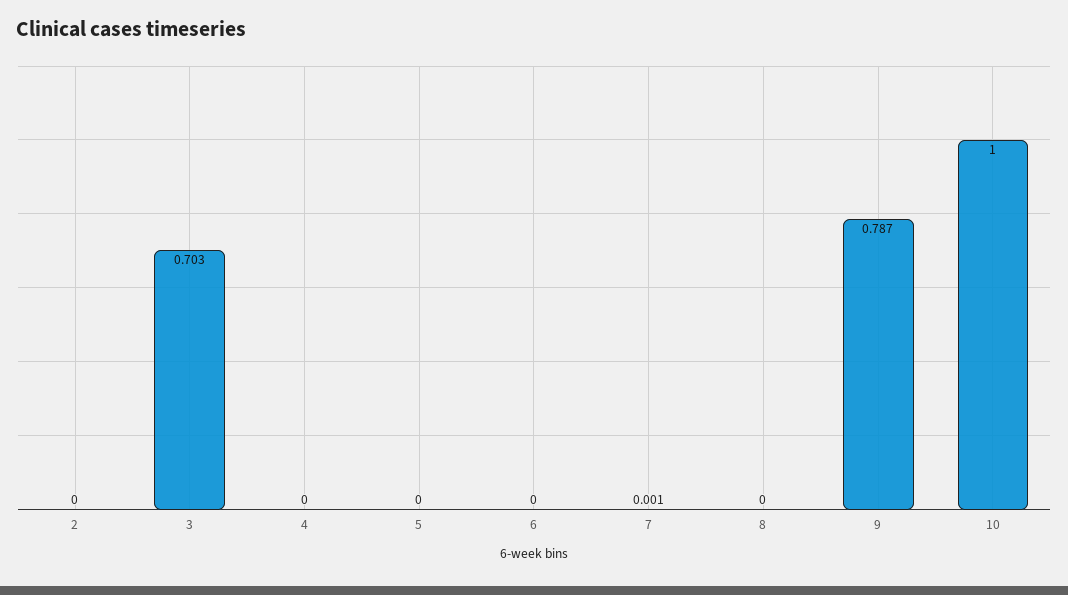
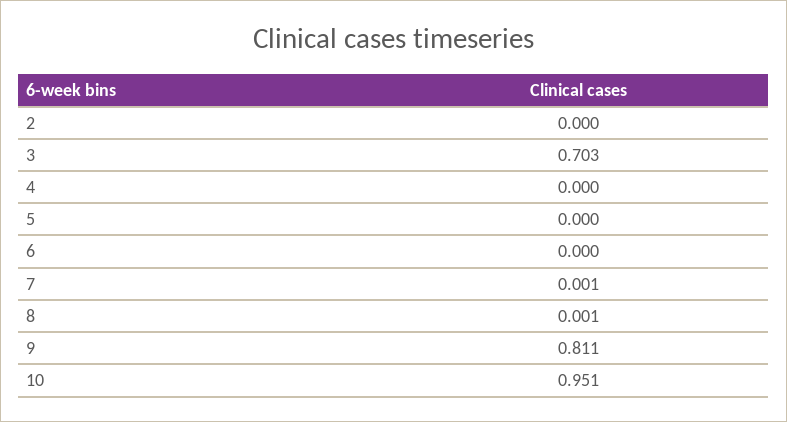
8: 0 -> 0.001
9: 0.787 -> 0.811
10: 1 -> 0.951

